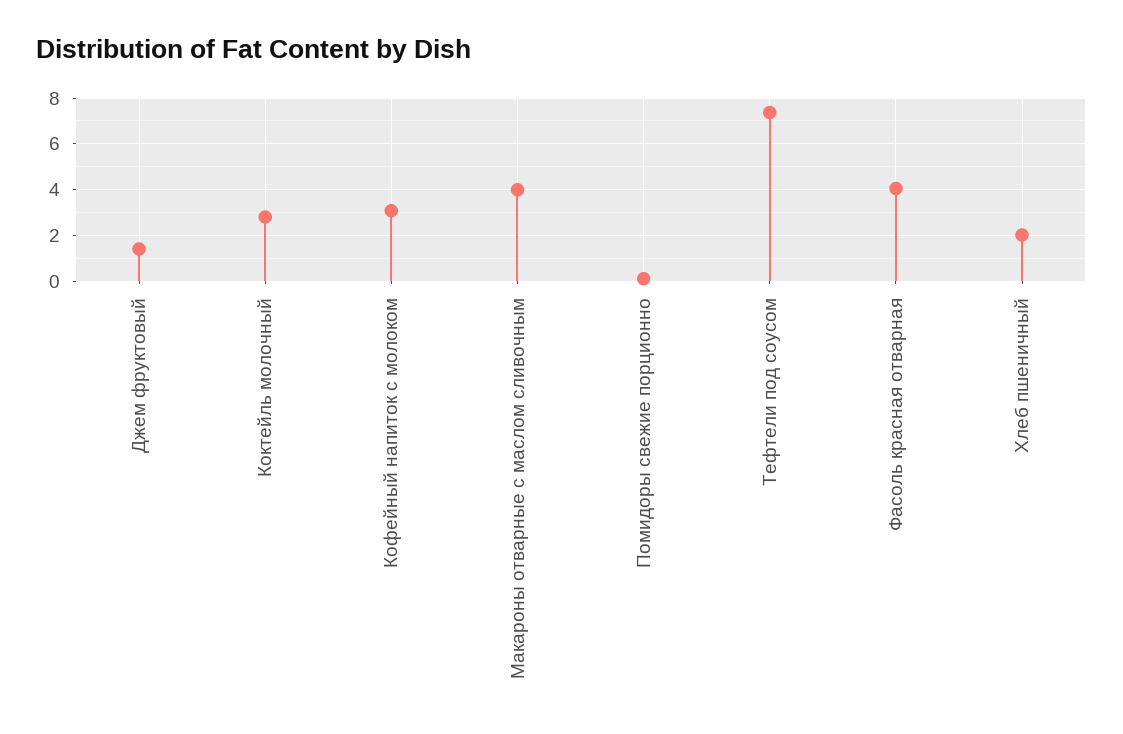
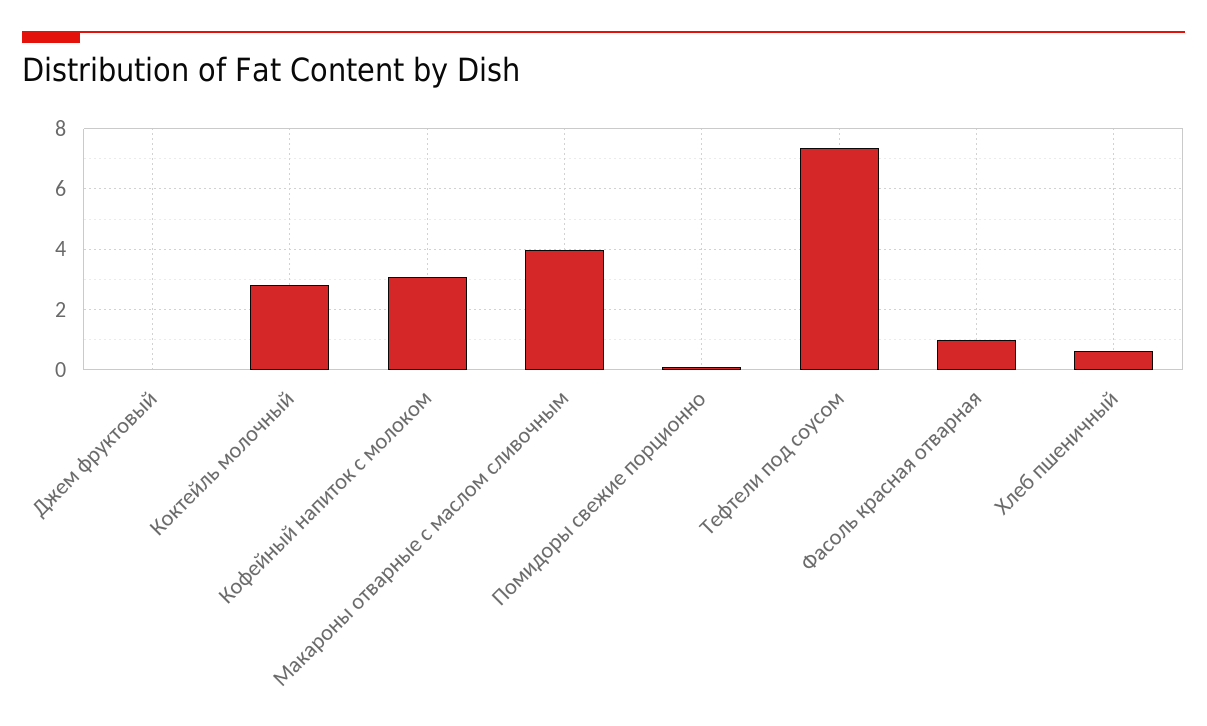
Джем фруктовый: 1.5 -> 0
Фасоль красная отварная: 4 -> 1
Хлеб пшеничный: 2 -> 0.6

